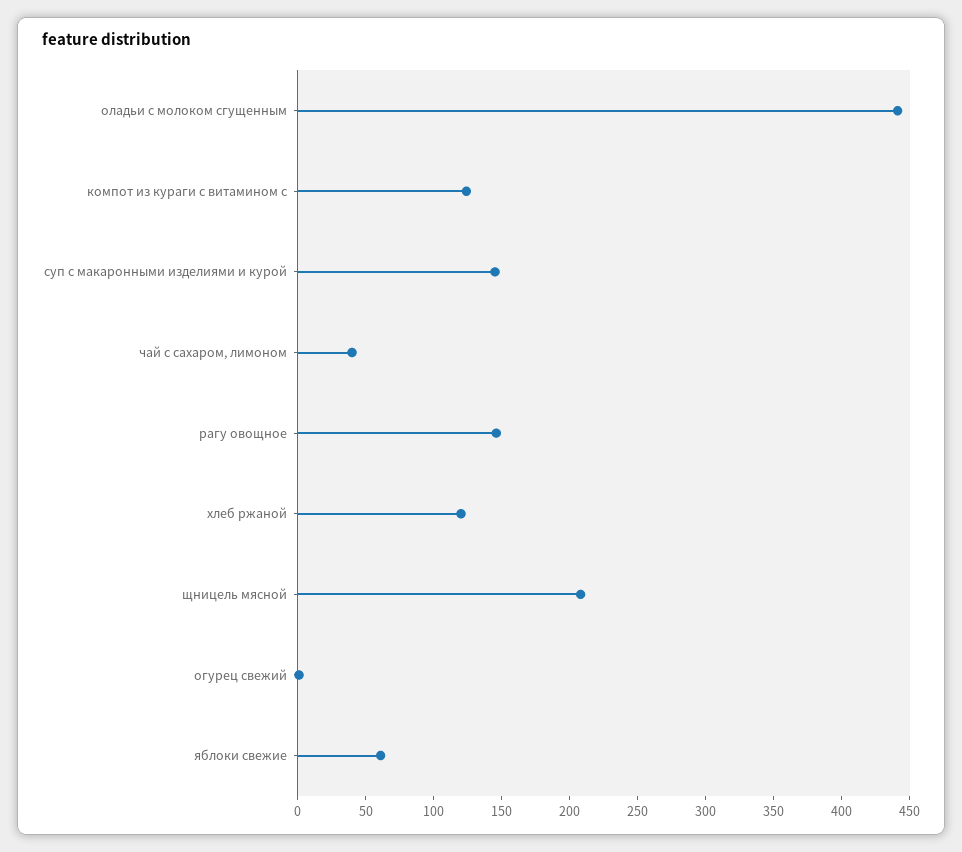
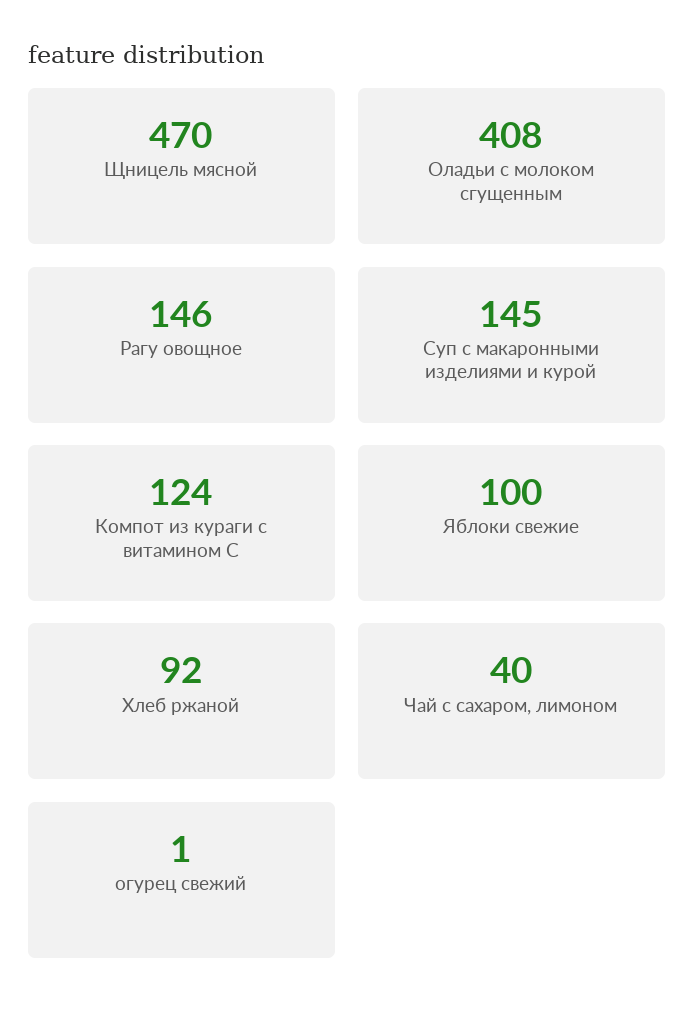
оладьи с молоком сгущенным: 440 -> 408
хлеб ржаной: 120 -> 92
щницель мясной: 210 -> 470
яблоки свежие: 60 -> 100

